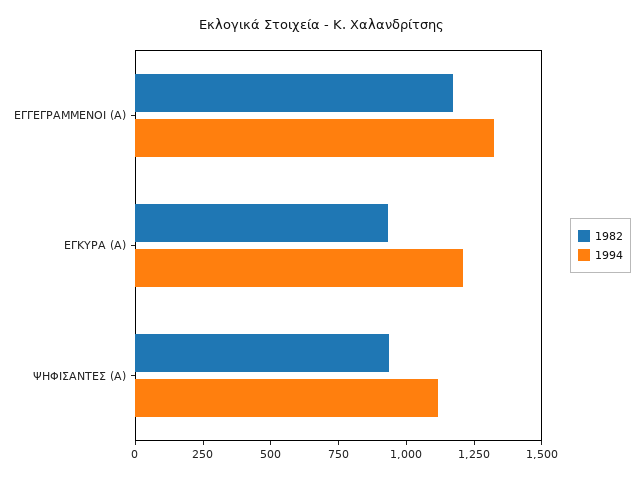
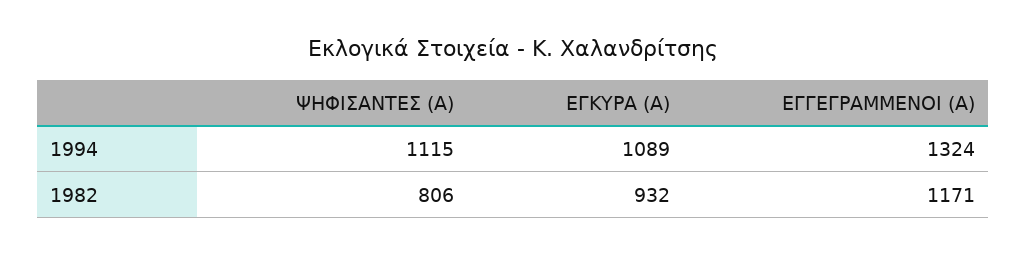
1994, ΕΓΚΥΡΑ (Α): 1200 -> 1089
1982, ΨΗΦΙΣΑΝΤΕΣ (Α): 950 -> 806

